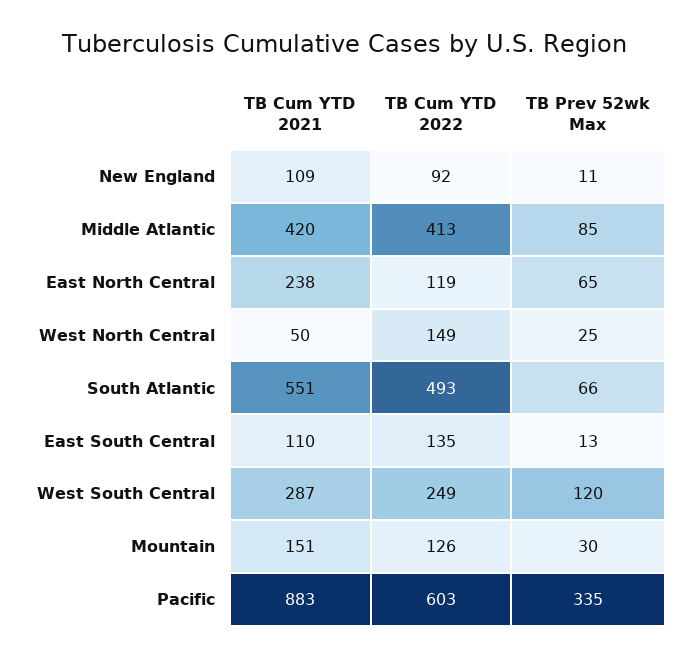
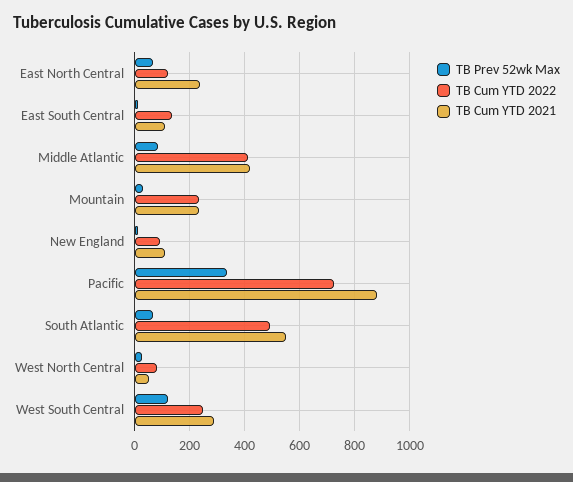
TB Cum YTD 2022, West North Central: 149 -> 75
TB Cum YTD 2021, Mountain: 151 -> 225
TB Cum YTD 2022, Mountain: 126 -> 225
TB Cum YTD 2022, Pacific: 603 -> 725

